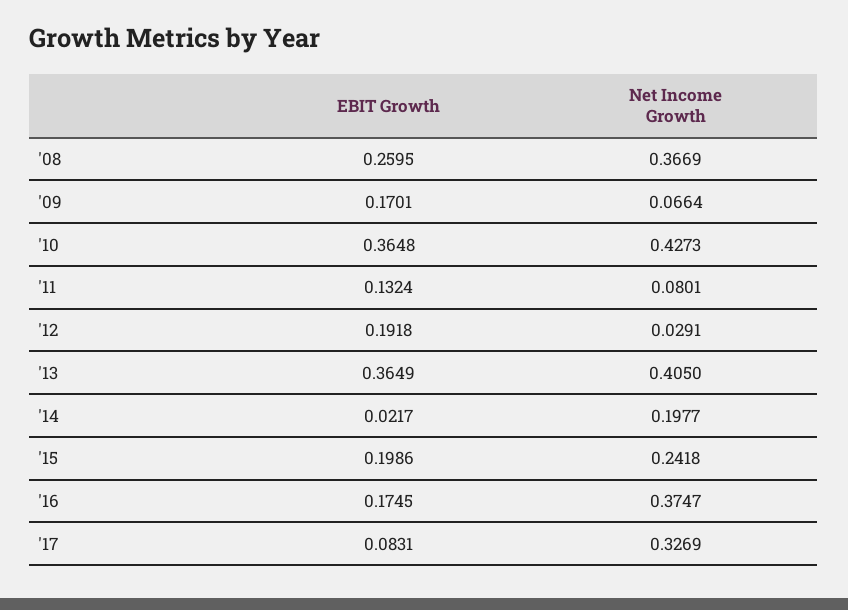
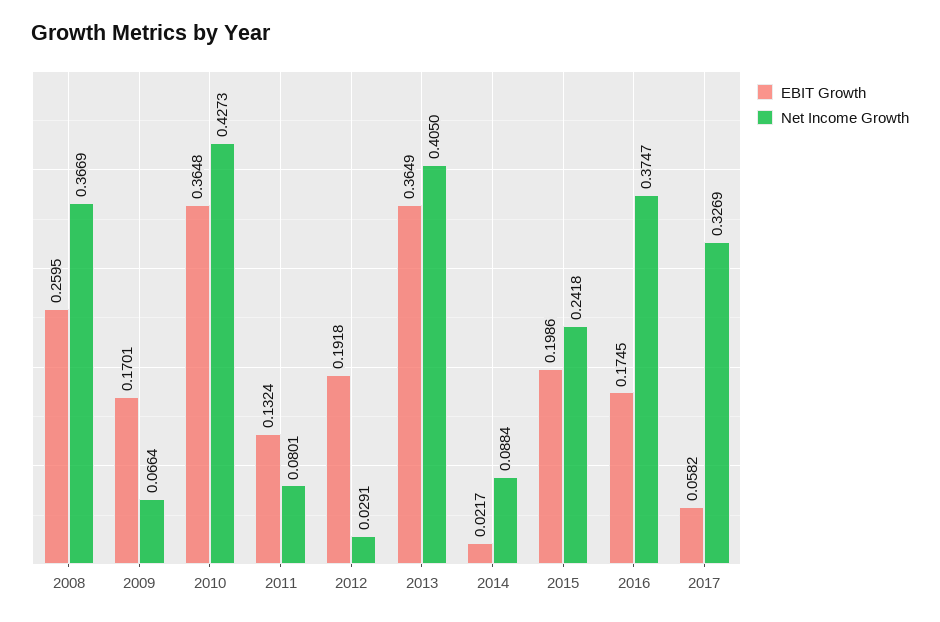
Net Income Growth, '14: 0.1977 -> 0.0884
EBIT Growth, '17: 0.0831 -> 0.0582

